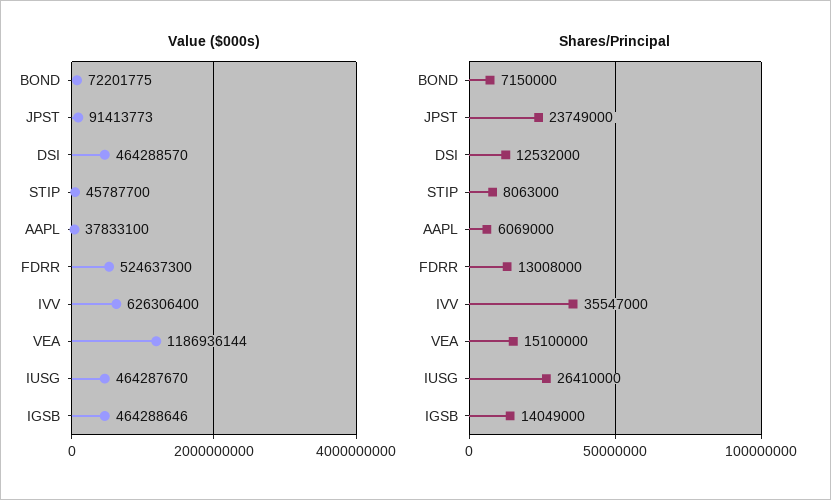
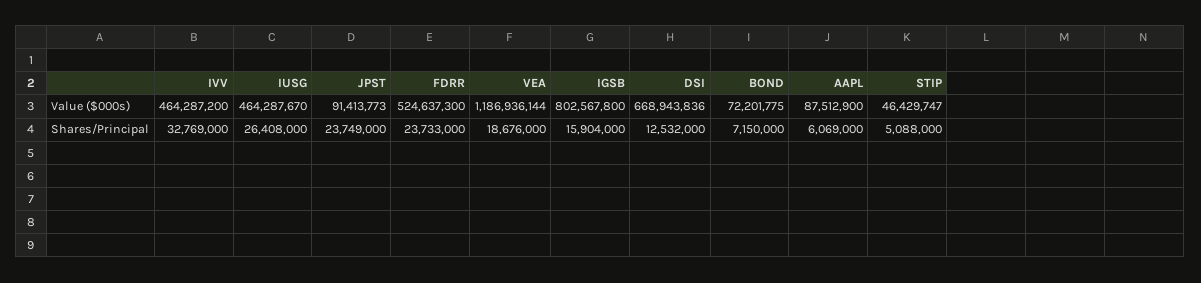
Value ($000s), DSI: 464288570 -> 668943836
Value ($000s), STIP: 45787700 -> 46429747
Value ($000s), AAPL: 37833100 -> 87512900
Value ($000s), IVV: 626306400 -> 464287200
Value ($000s), IGSB: 464288646 -> 802567800
Shares/Principal, STIP: 8063000 -> 5088000
Shares/Principal, FDRR: 13008000 -> 23733000
Shares/Principal, IVV: 35547000 -> 32769000
Shares/Principal, VEA: 15100000 -> 18676000
Shares/Principal, IUSG: 26410000 -> 26408000
Shares/Principal, IGSB: 14049000 -> 15904000

